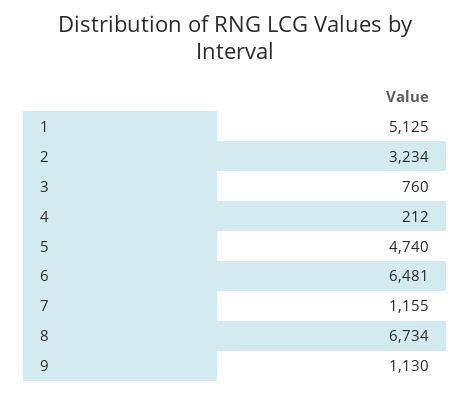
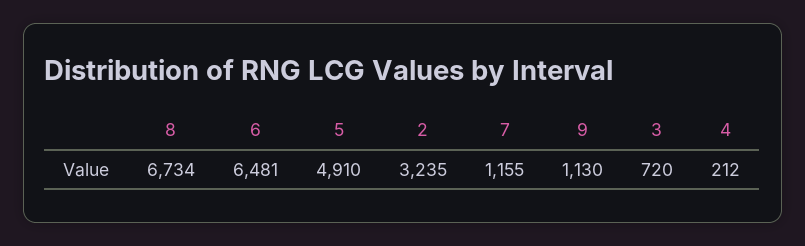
1: 5125 -> none
2: 3234 -> 3235
3: 760 -> 720
5: 4740 -> 4910

